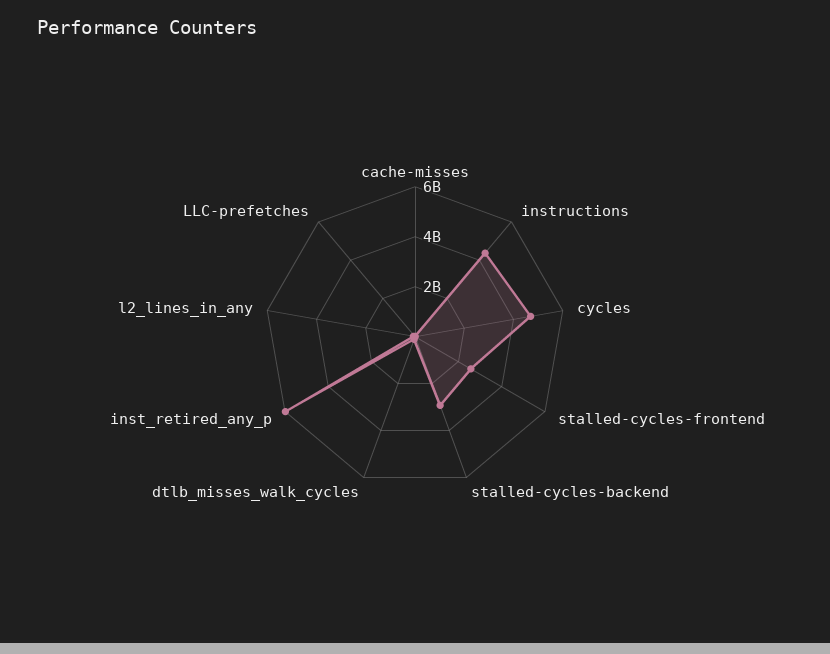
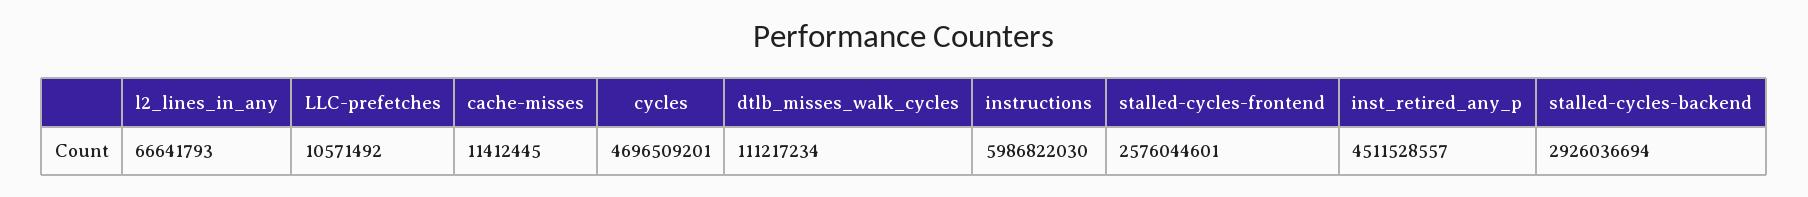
instructions: 4500000000 -> 5986822030
inst_retired_any_p: 6000000000 -> 4511528557

